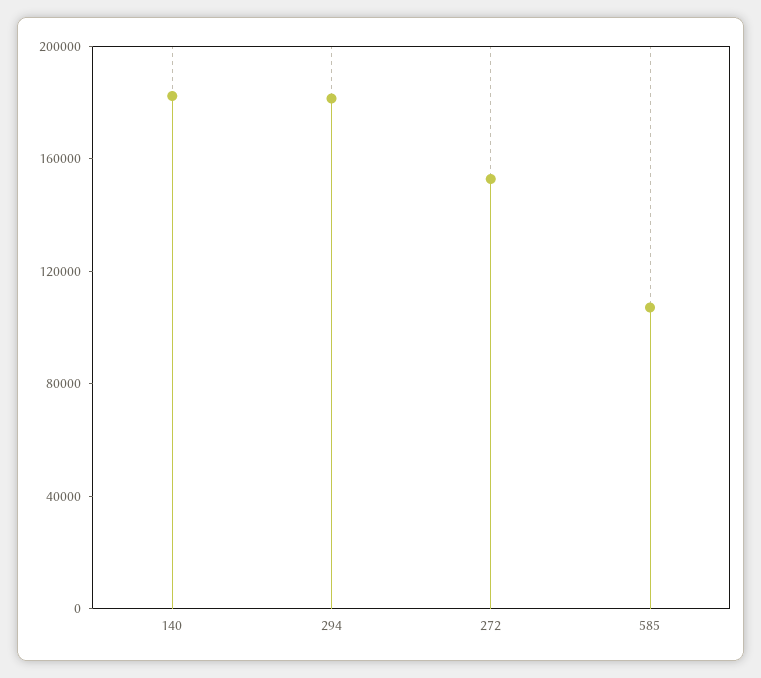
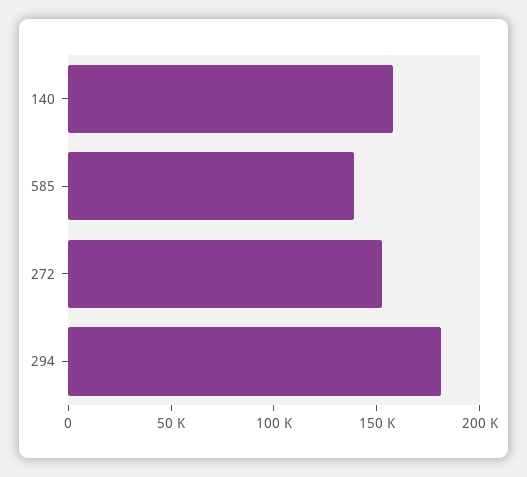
140: 180000 -> 160000
585: 110000 -> 140000

